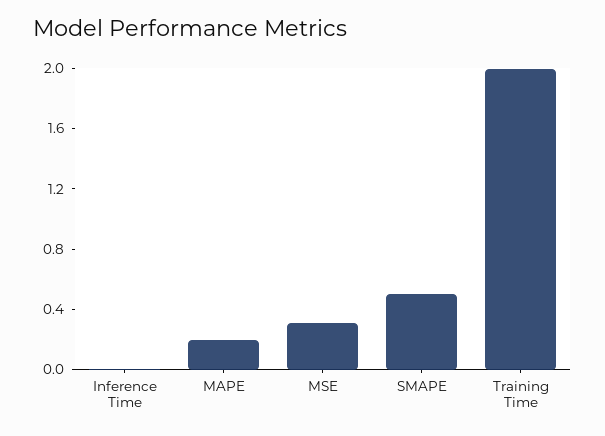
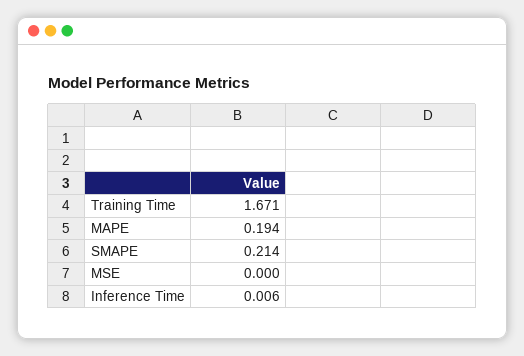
MSE: 0.3 -> 0
SMAPE: 0.5 -> 0.214
Training Time: 2 -> 1.671

